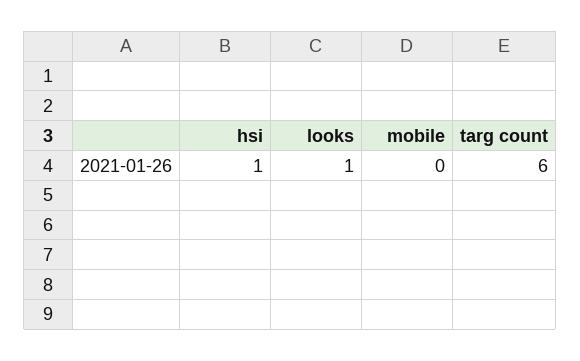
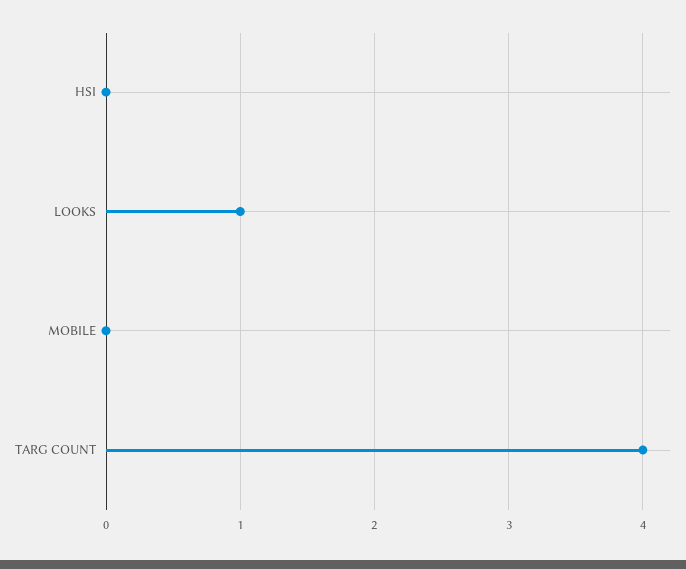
hsi: 1 -> 0
targ count: 6 -> 4

